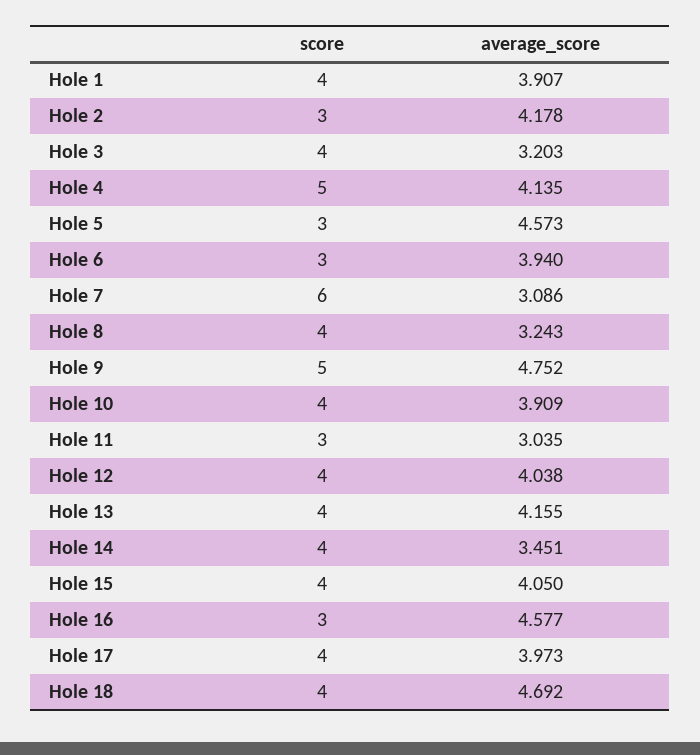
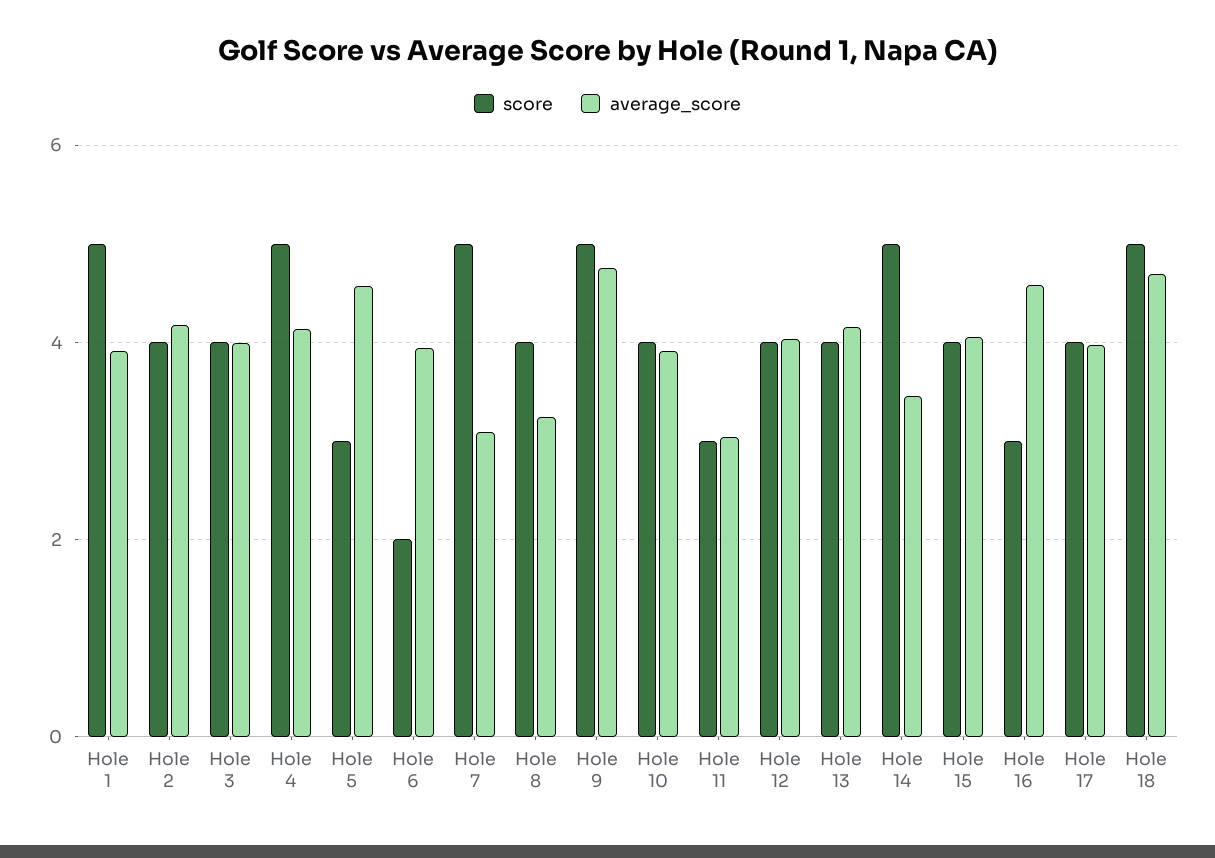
score, Hole 1: 4 -> 5
score, Hole 2: 3 -> 4
average_score, Hole 3: 3.203 -> 4
score, Hole 6: 3 -> 2
score, Hole 7: 6 -> 5
score, Hole 14: 4 -> 5
score, Hole 18: 4 -> 5

